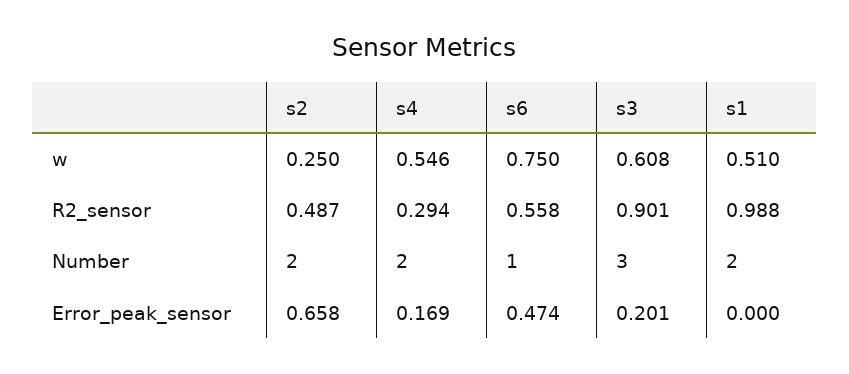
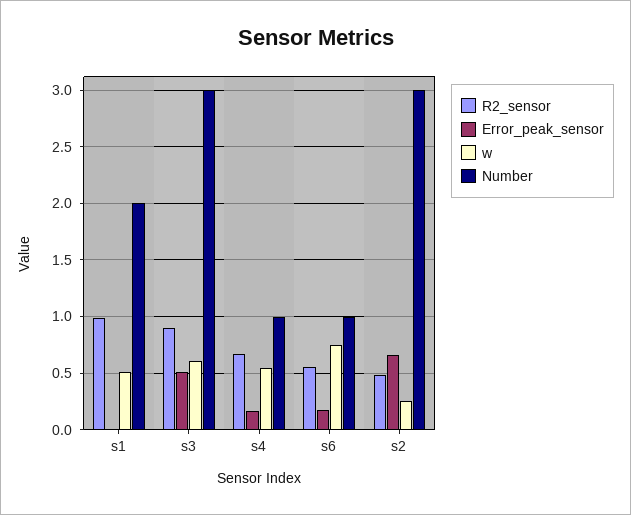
R2_sensor, s4: 0.294 -> 0.7
Number, s2: 2 -> 3
Number, s4: 2 -> 1
Error_peak_sensor, s6: 0.474 -> 0.2
Error_peak_sensor, s3: 0.201 -> 0.5

